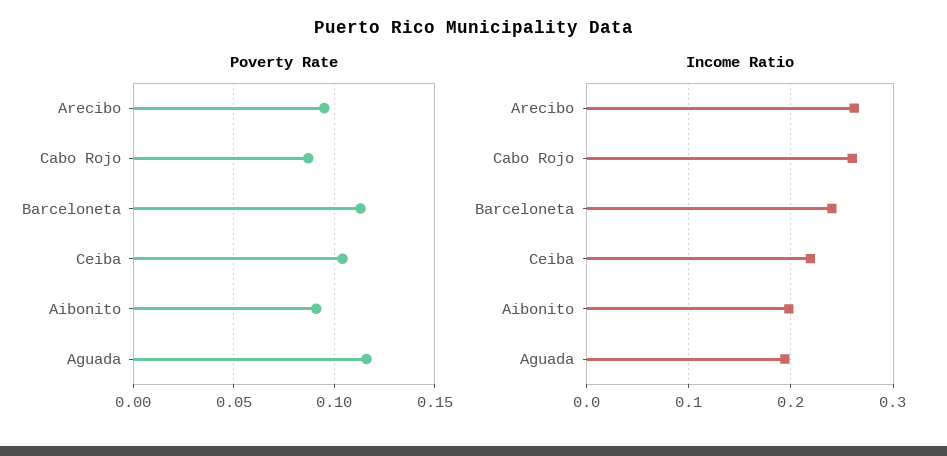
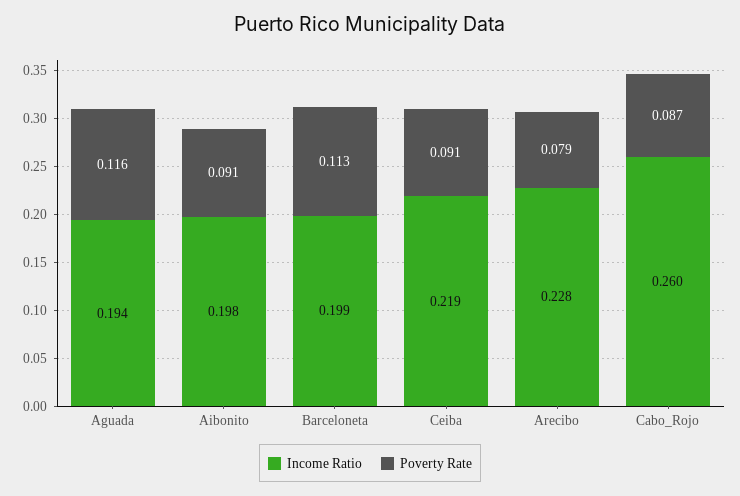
Poverty Rate, Arecibo: 0.095 -> 0.079
Poverty Rate, Ceiba: 0.105 -> 0.091
Income Ratio, Arecibo: 0.26 -> 0.228
Income Ratio, Barceloneta: 0.24 -> 0.199

